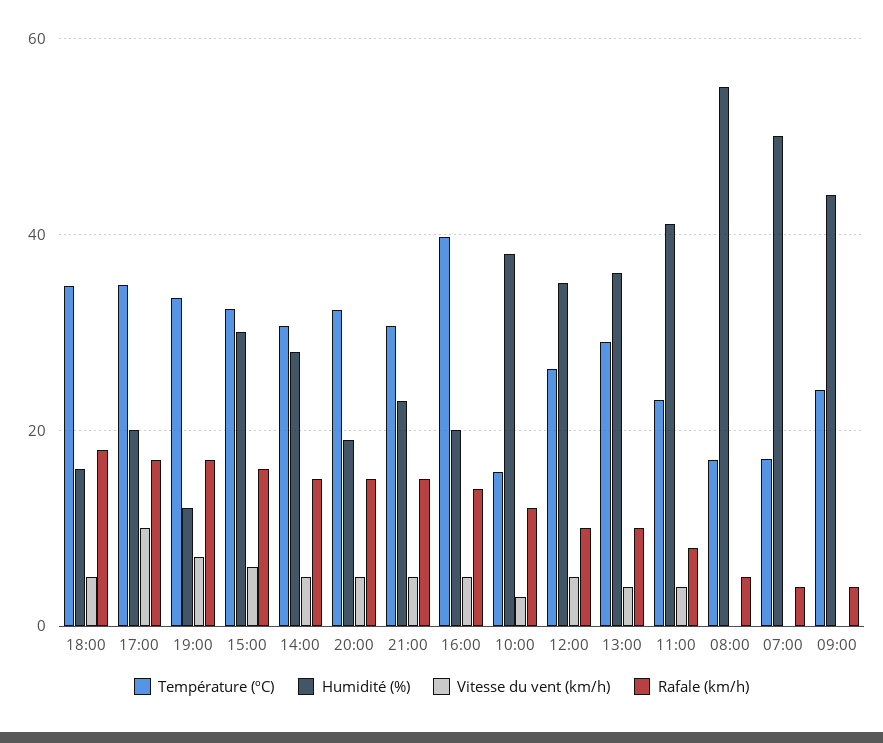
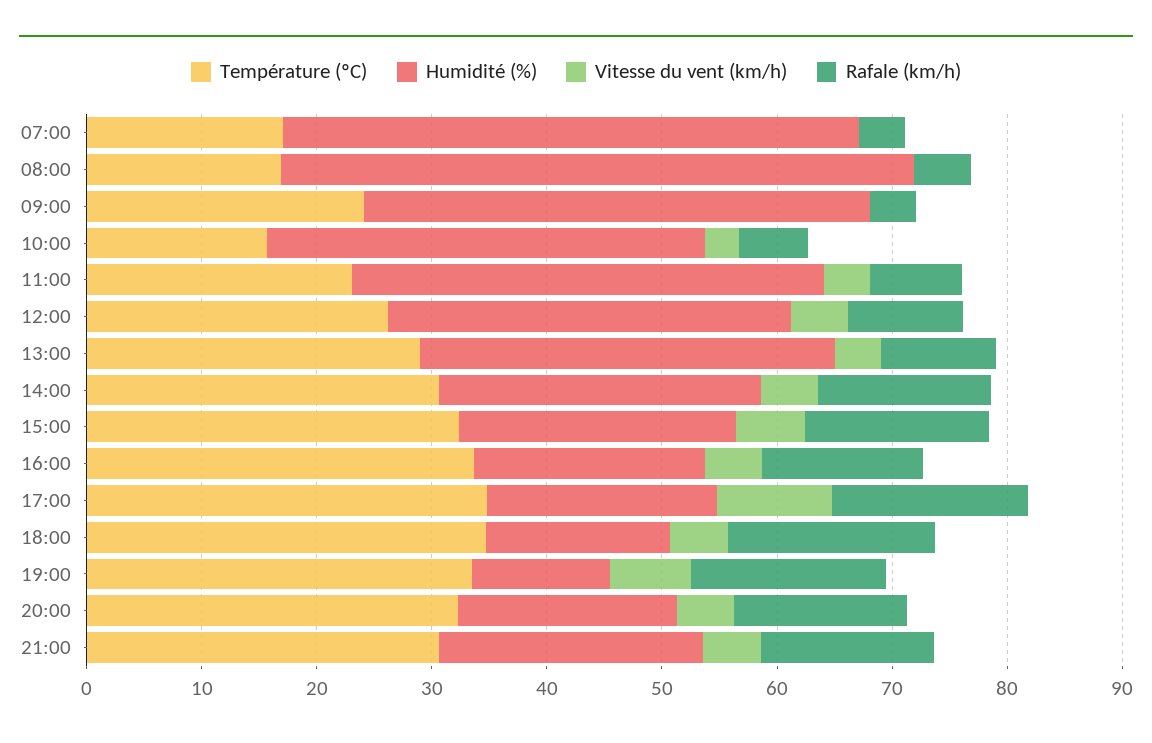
Humidité (%), 15:00: 30 -> 24
Température (ºC), 16:00: 40 -> 34
Rafale (km/h), 10:00: 12 -> 6

